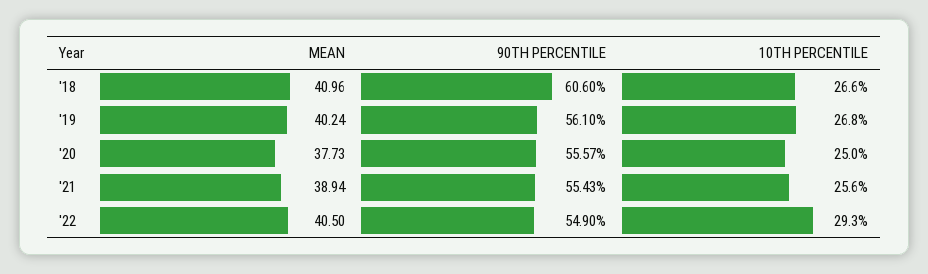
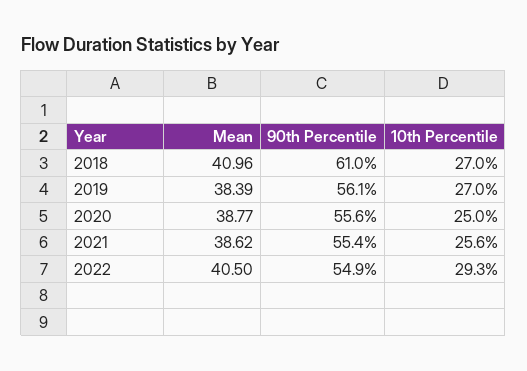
90TH PERCENTILE, '18: 60.6 -> 61
10TH PERCENTILE, '18: 26.6 -> 27
MEAN, '19: 40.24 -> 38.39
10TH PERCENTILE, '19: 26.8 -> 27
MEAN, '20: 37.73 -> 38.77
MEAN, '21: 38.94 -> 38.62

